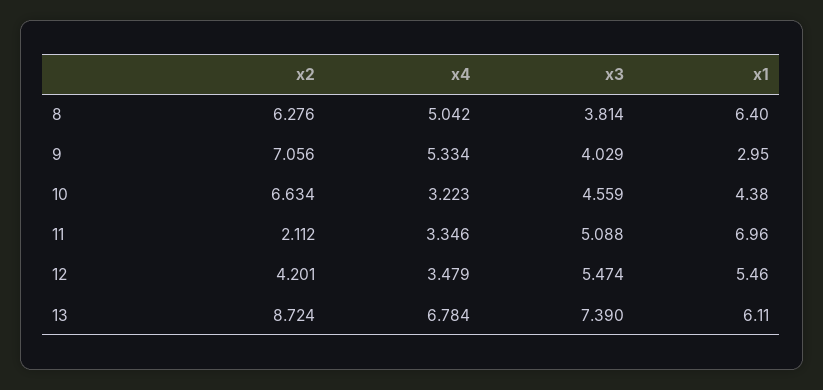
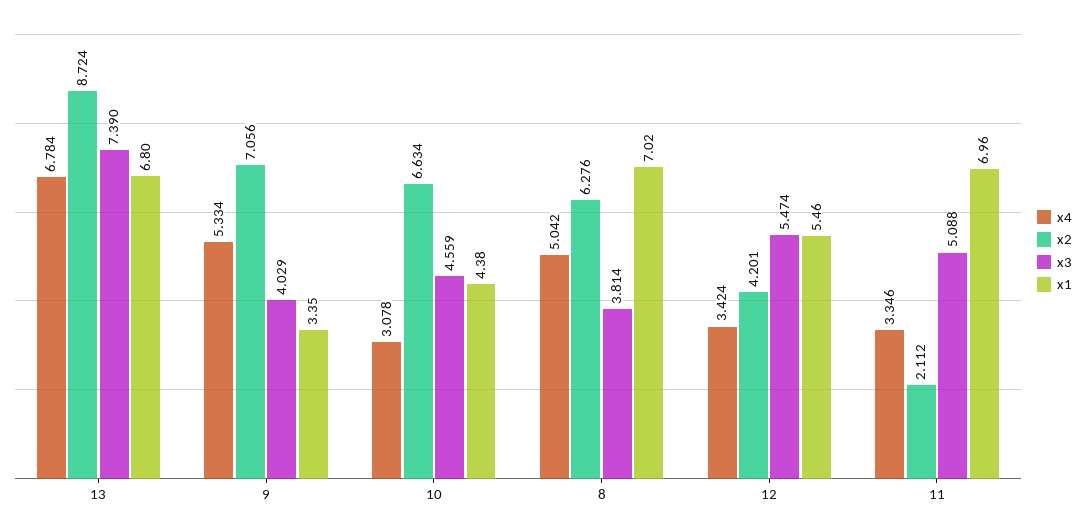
x1, 8: 6.4 -> 7.02
x1, 9: 2.95 -> 3.35
x4, 10: 3.223 -> 3.078
x4, 12: 3.479 -> 3.424
x1, 13: 6.11 -> 6.8

